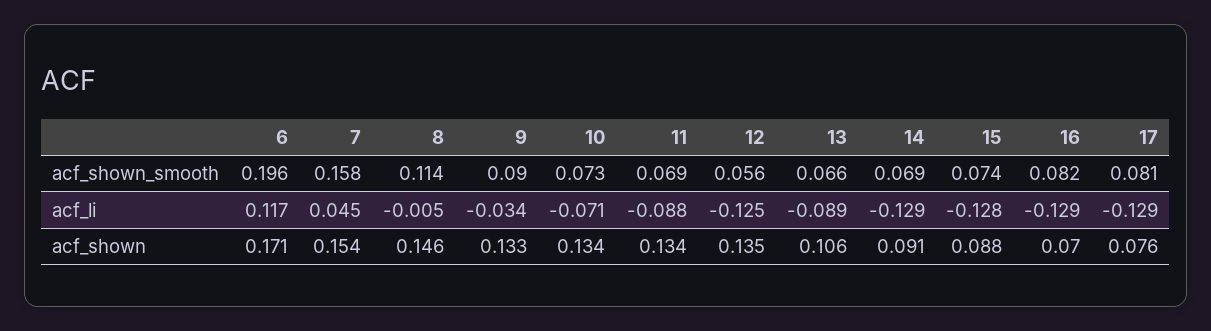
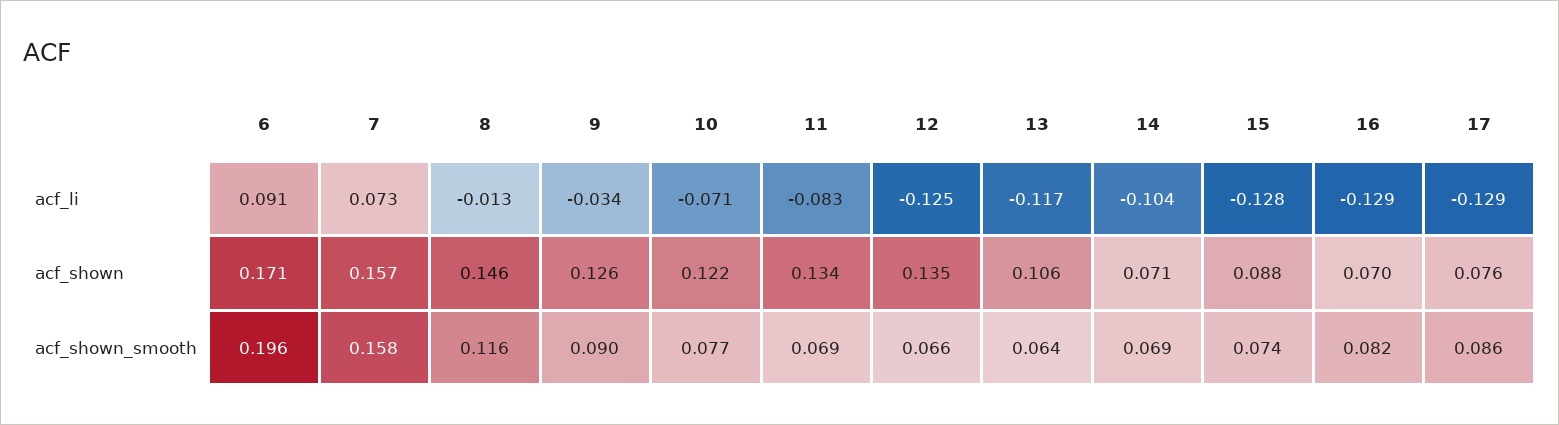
8, acf_shown_smooth: 0.114 -> 0.116
10, acf_shown_smooth: 0.073 -> 0.077
12, acf_shown_smooth: 0.056 -> 0.066
13, acf_shown_smooth: 0.066 -> 0.064
17, acf_shown_smooth: 0.081 -> 0.086
6, acf_li: 0.117 -> 0.091
7, acf_li: 0.045 -> 0.073
8, acf_li: -0.005 -> -0.013
11, acf_li: -0.088 -> -0.083
13, acf_li: -0.089 -> -0.117
14, acf_li: -0.129 -> -0.104
7, acf_shown: 0.154 -> 0.157
9, acf_shown: 0.133 -> 0.126
10, acf_shown: 0.134 -> 0.122
14, acf_shown: 0.091 -> 0.071

